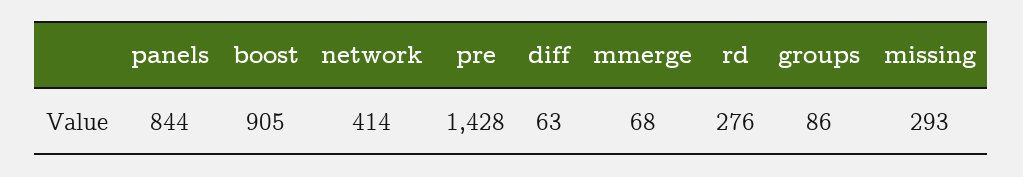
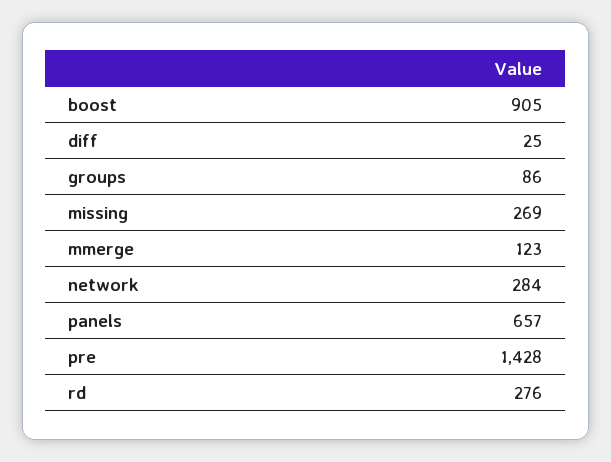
panels: 844 -> 657
network: 414 -> 284
diff: 63 -> 25
mmerge: 68 -> 123
missing: 293 -> 269

